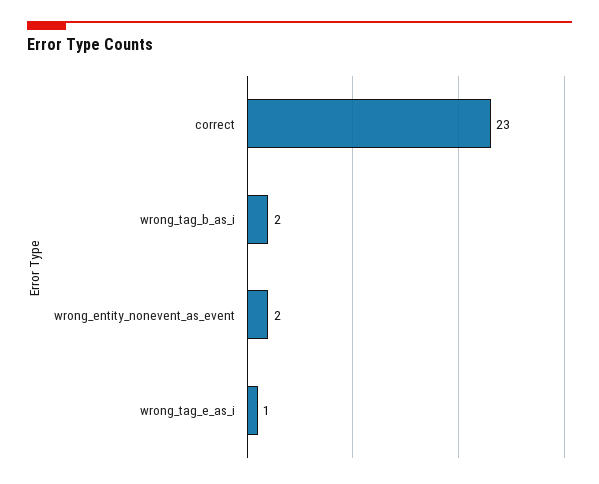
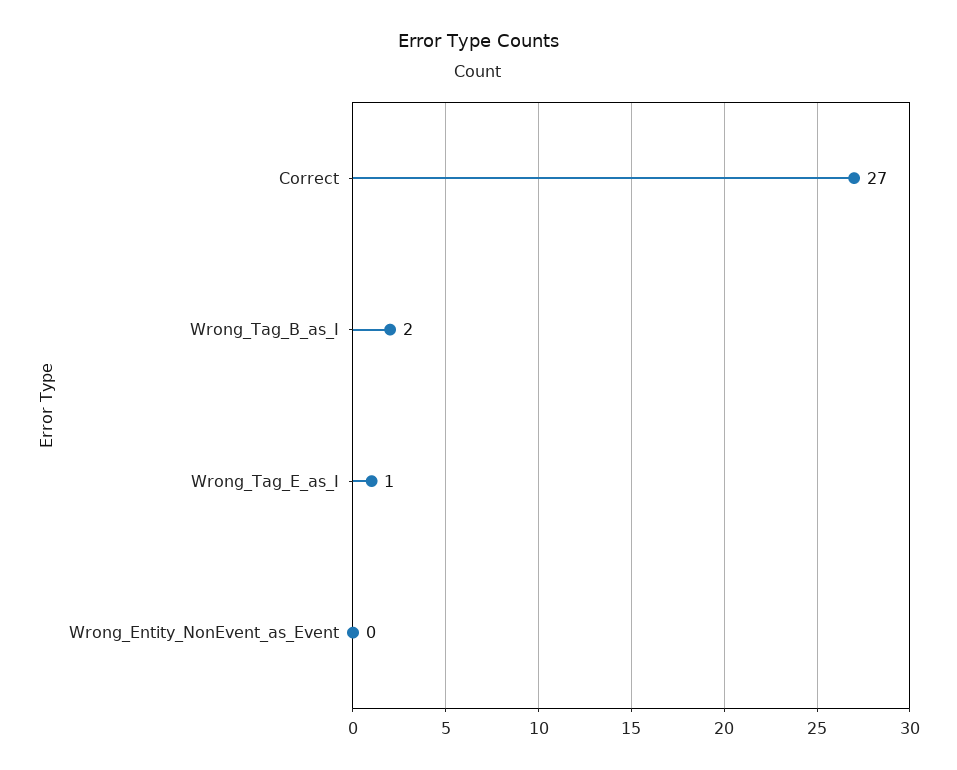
correct: 23 -> 27
wrong_entity_nonevent_as_event: 2 -> 0

